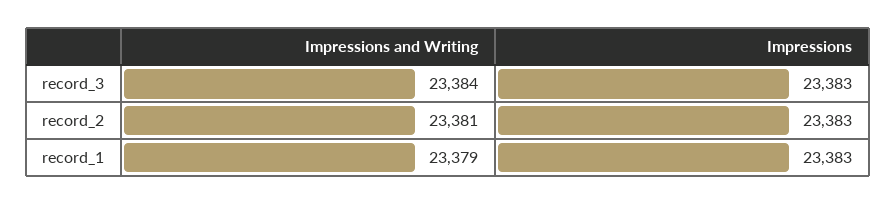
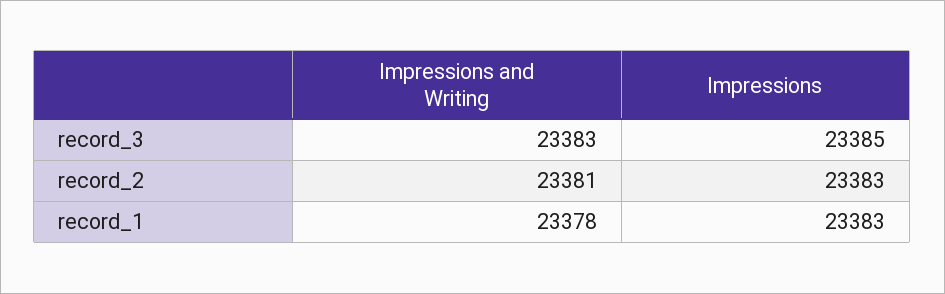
Impressions and Writing, record_3: 23384 -> 23383
Impressions, record_3: 23383 -> 23385
Impressions and Writing, record_1: 23379 -> 23378

